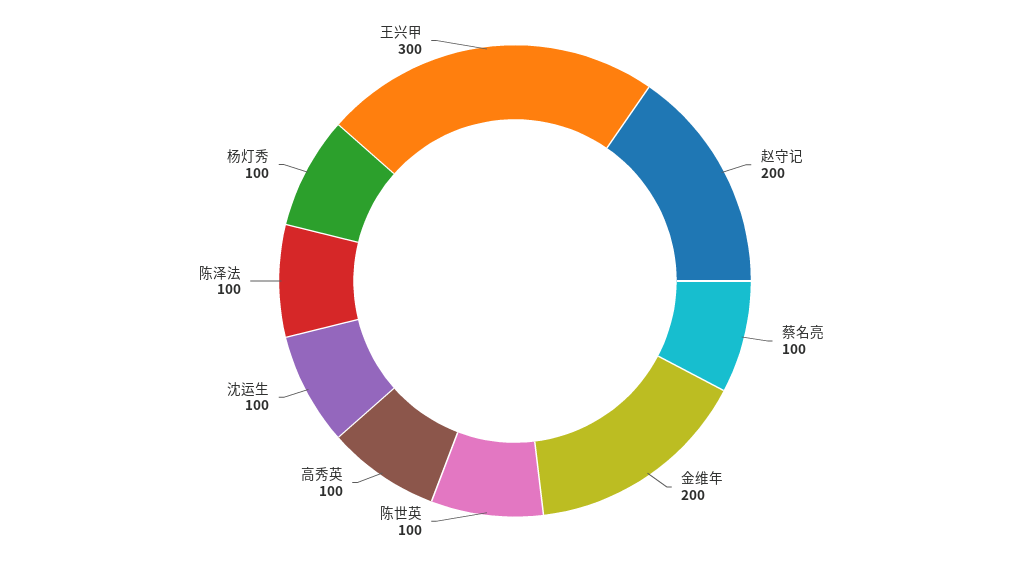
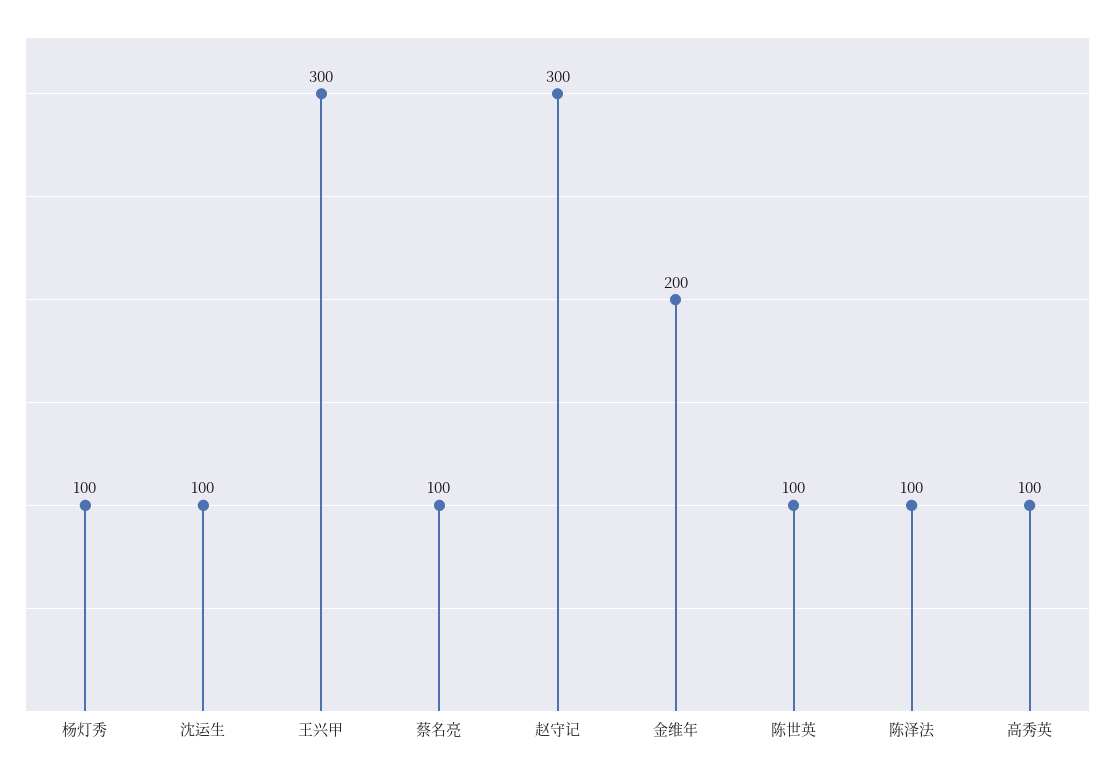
赵守记: 200 -> 300

